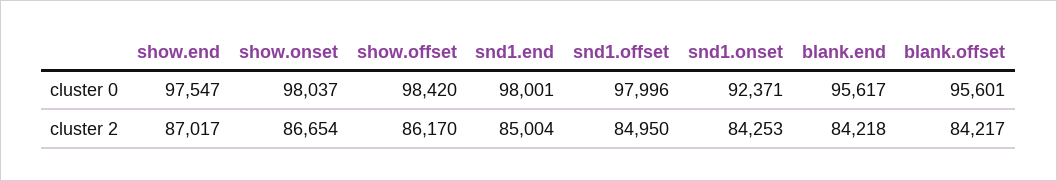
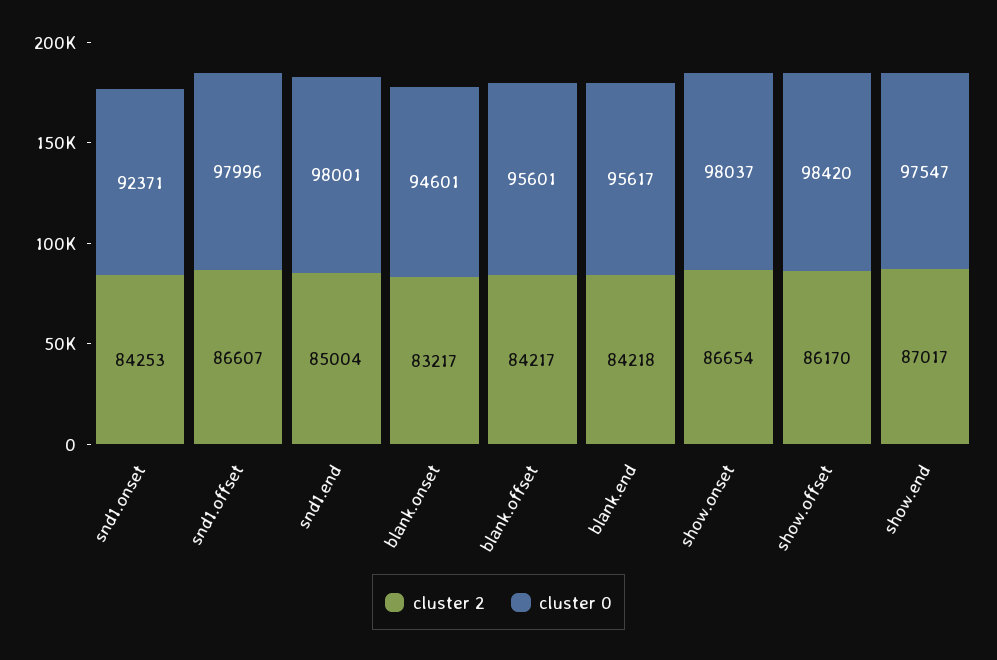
cluster 2, snd1.offset: 84950 -> 86607
cluster 2, blank.onset: none -> 83217
cluster 0, blank.onset: none -> 94601

